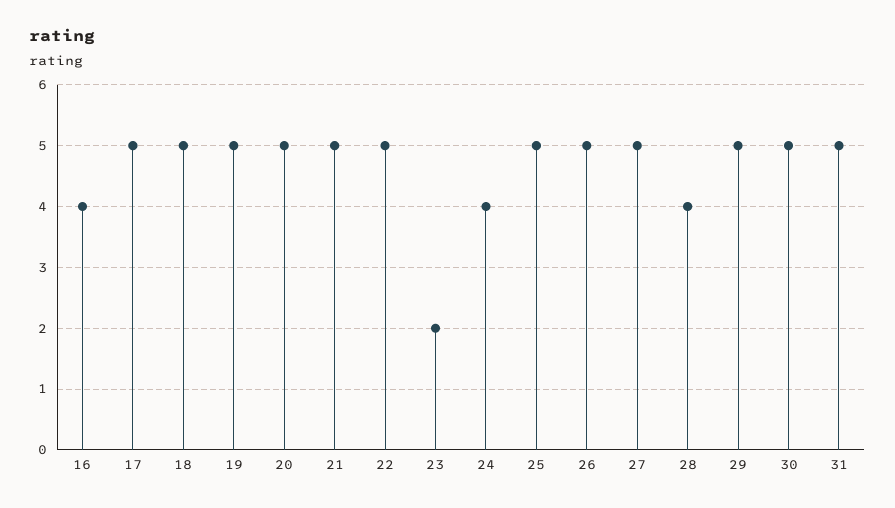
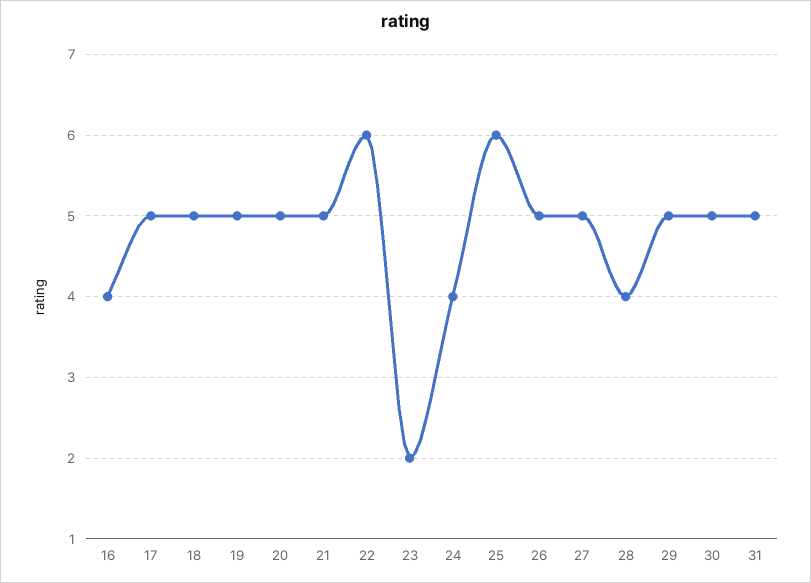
22: 5 -> 6
25: 5 -> 6

